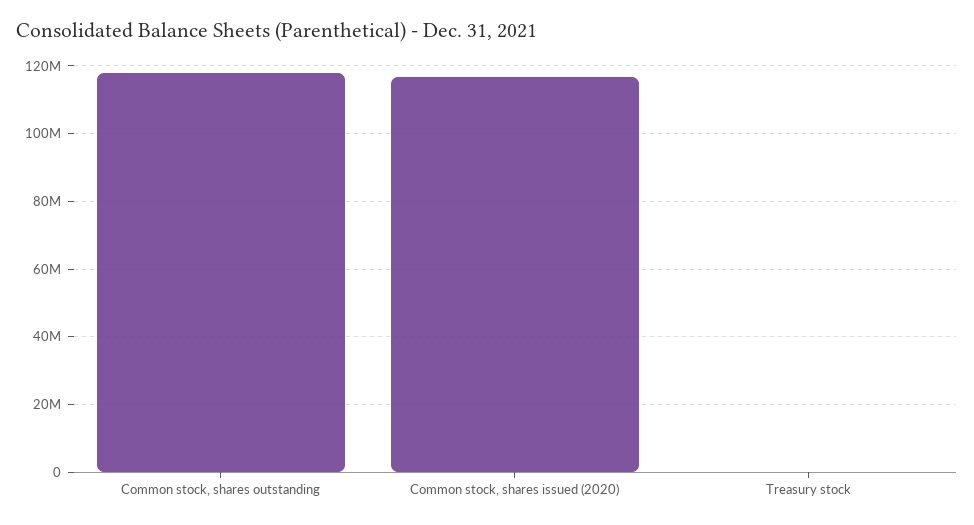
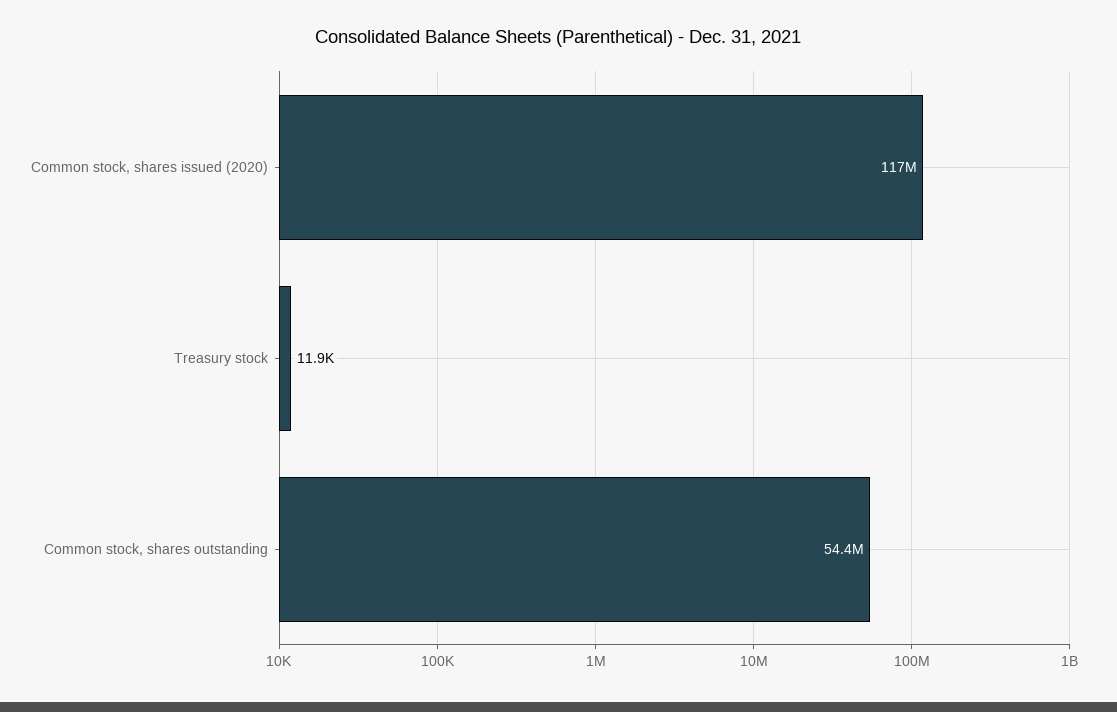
Common stock, shares outstanding: 118000000 -> 54400000

